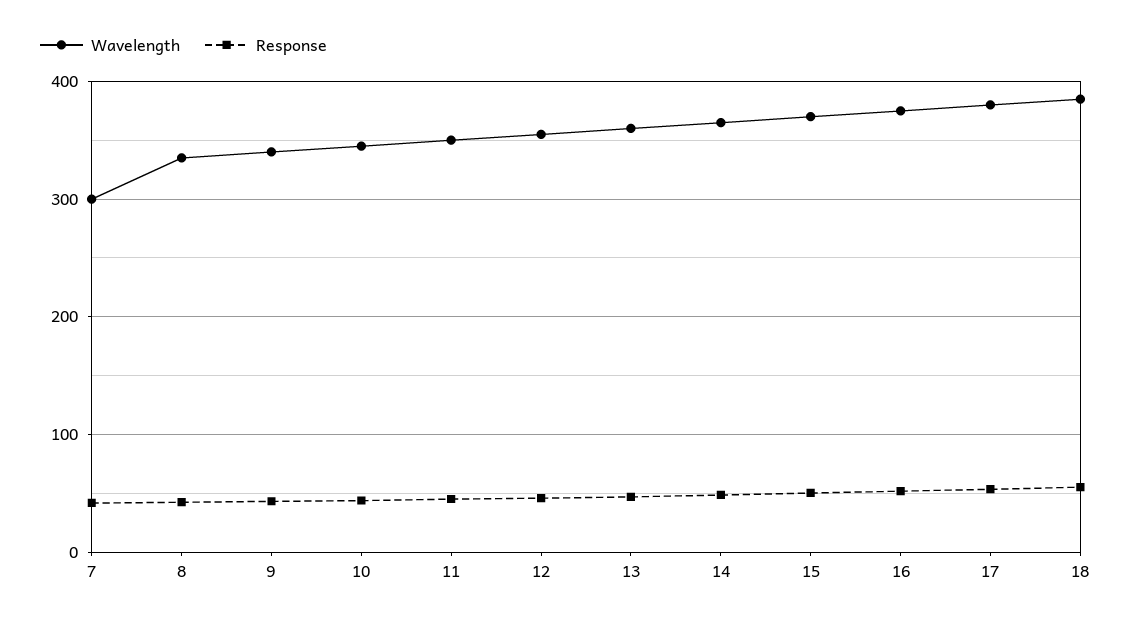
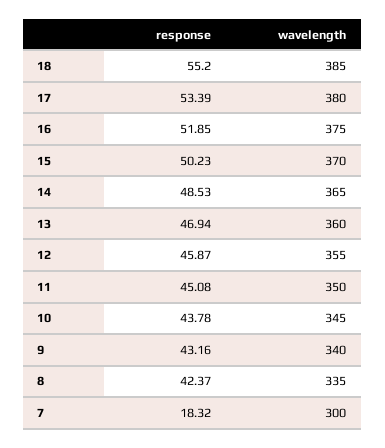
Response, 7: 40 -> 18.32

